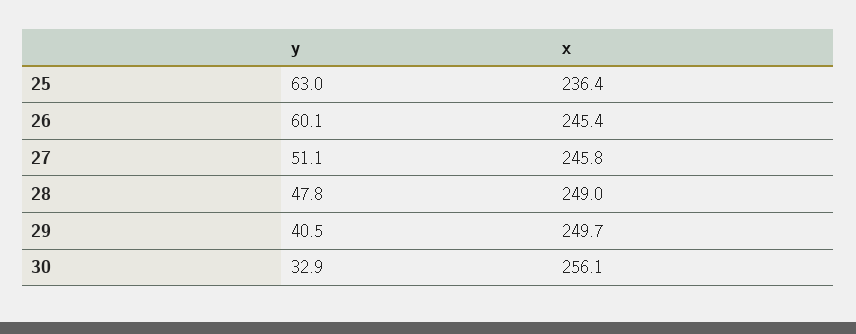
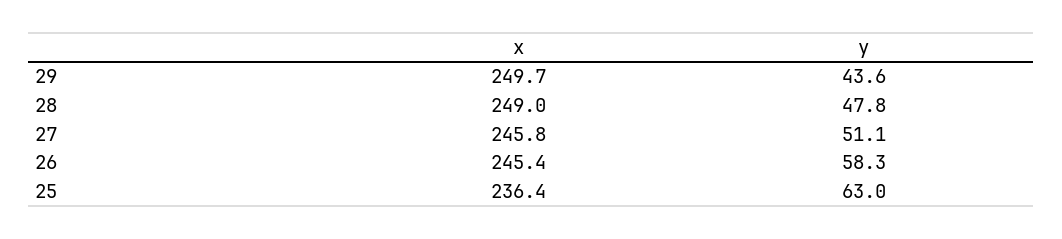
y, 26: 60.1 -> 58.3
y, 29: 40.5 -> 43.6
y, 30: 32.9 -> none
x, 30: 256.1 -> none

